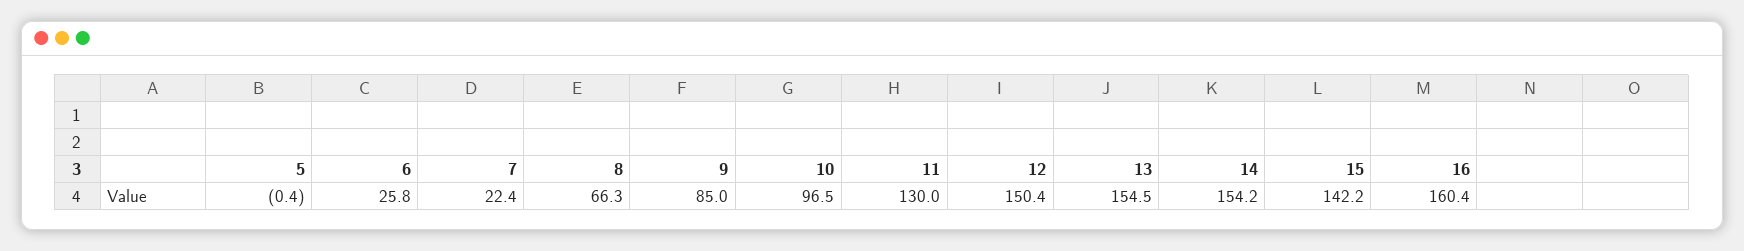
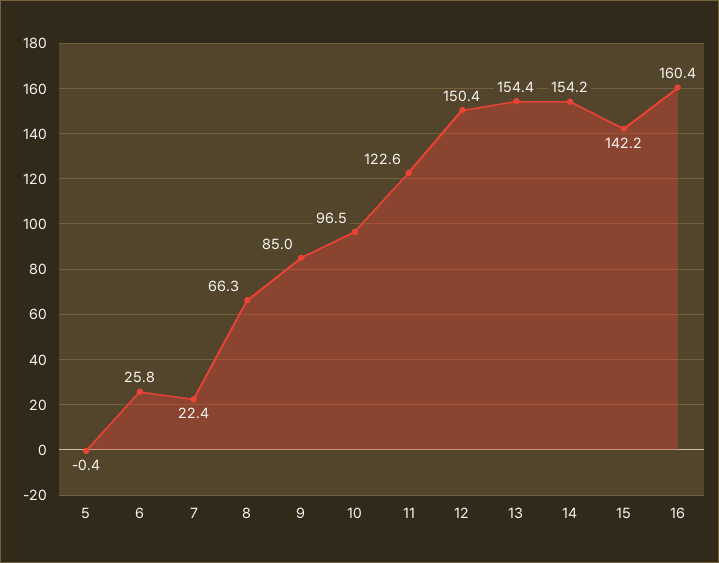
11: 130 -> 122.6
13: 154.5 -> 154.4

